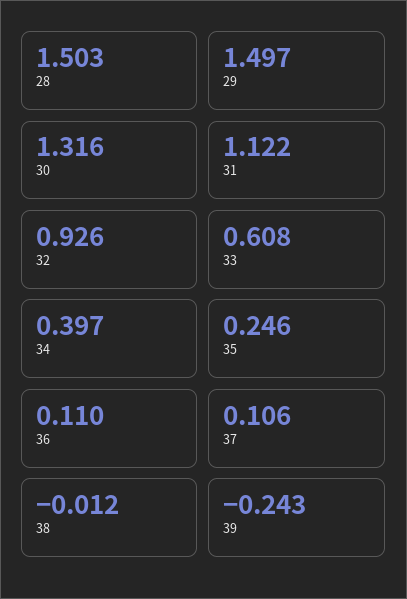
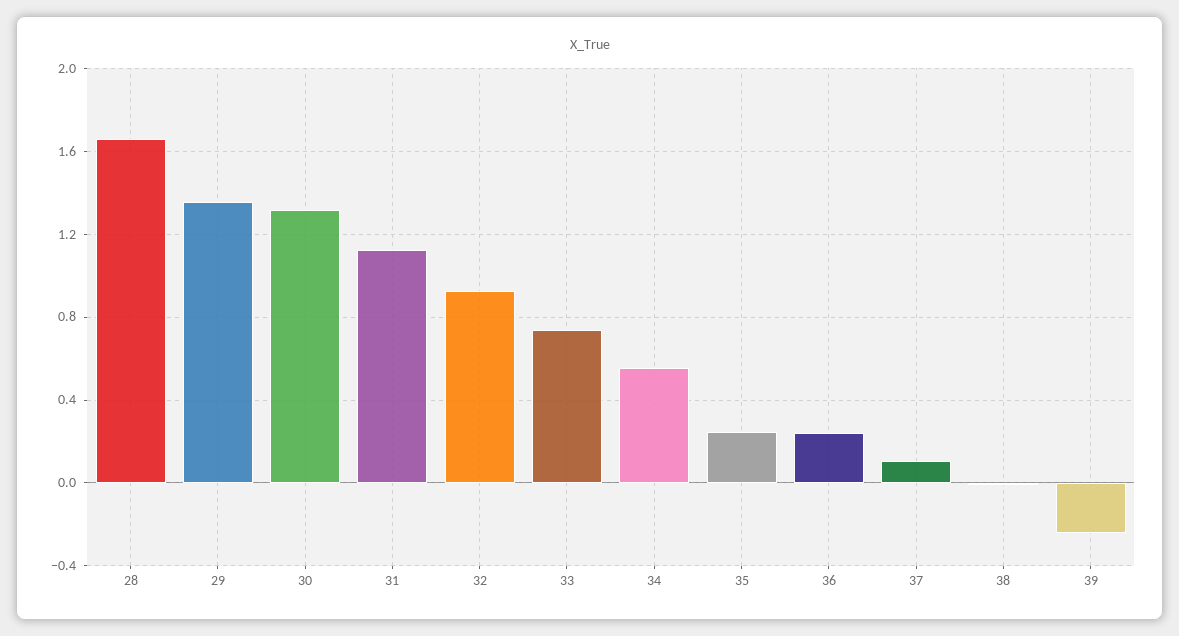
28: 1.503 -> 1.65
29: 1.497 -> 1.35
33: 0.608 -> 0.75
34: 0.397 -> 0.55
36: 0.11 -> 0.25

